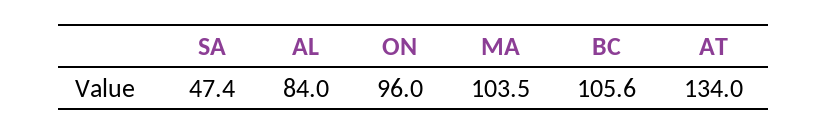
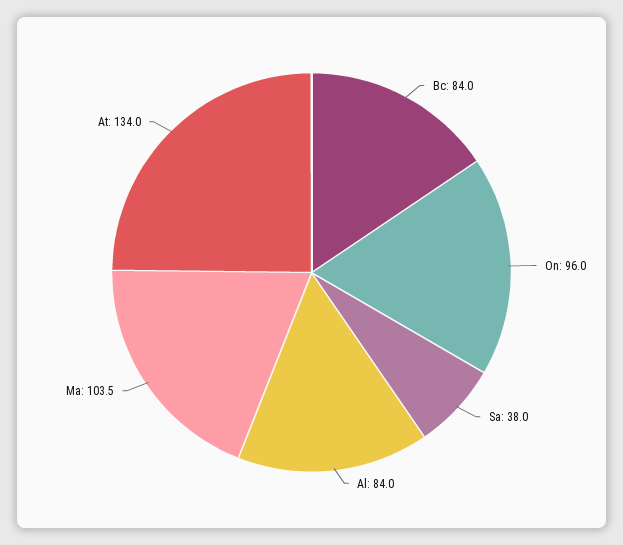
SA: 47.4 -> 38
BC: 105.6 -> 84

